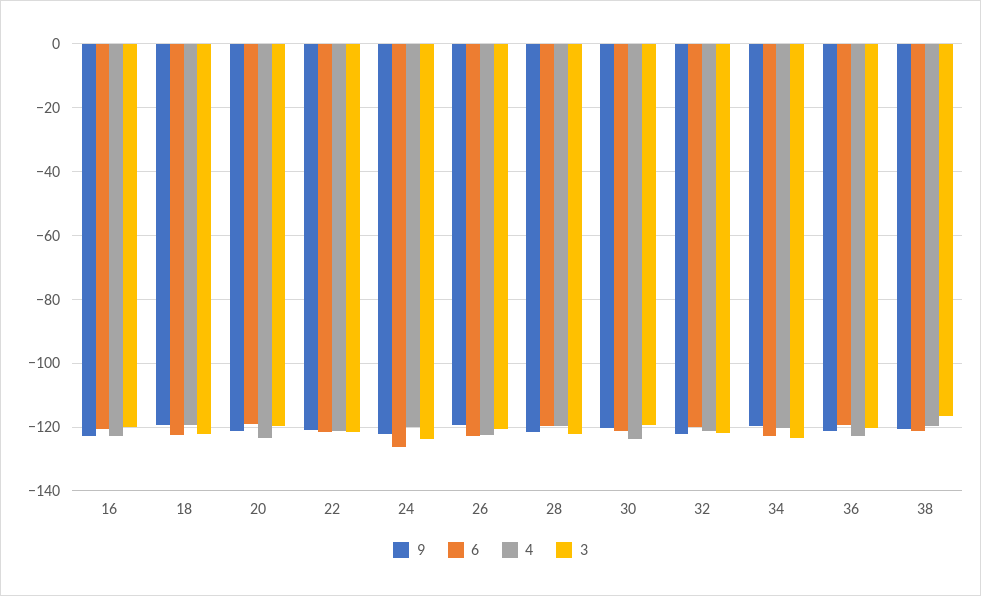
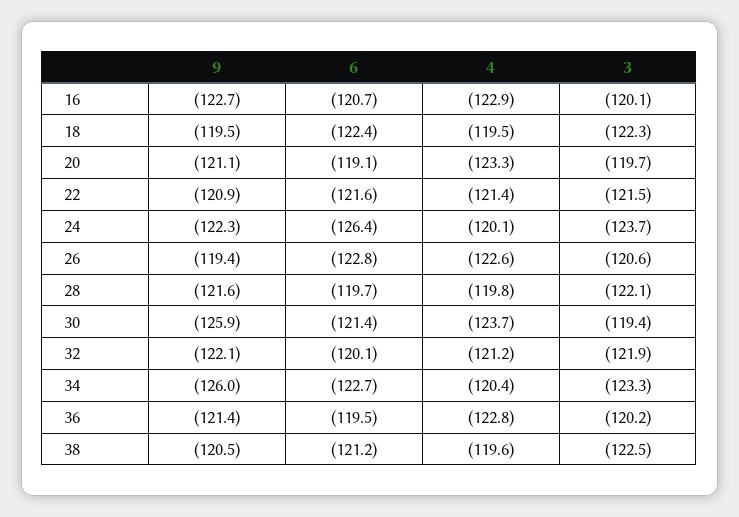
9, 30: -120 -> -125.9
9, 34: -120 -> -126
3, 38: -116 -> -122.5

